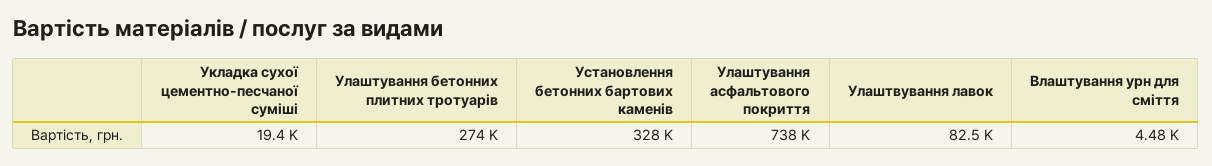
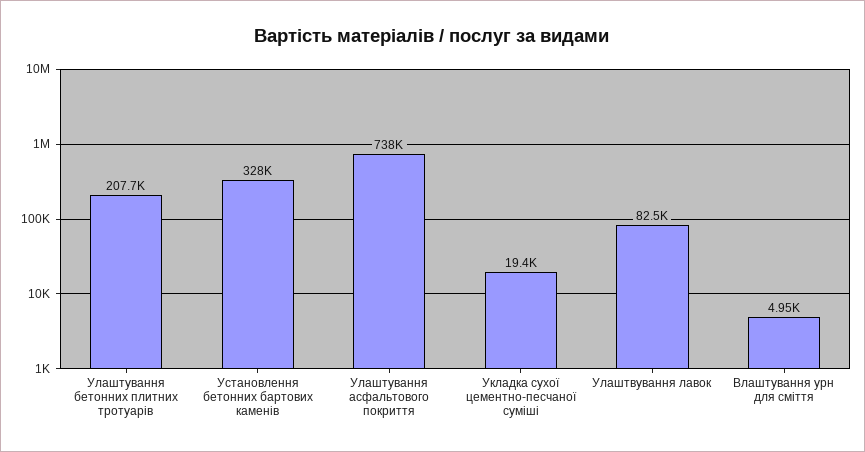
Улаштування бетонних плитних тротуарів: 274000 -> 207700
Влаштування урн для сміття: 4480 -> 4950

